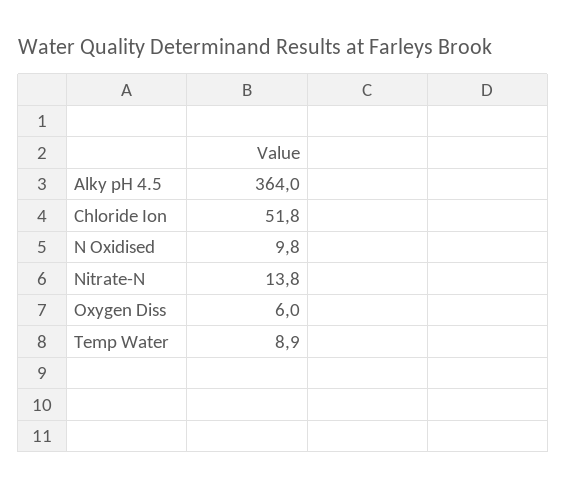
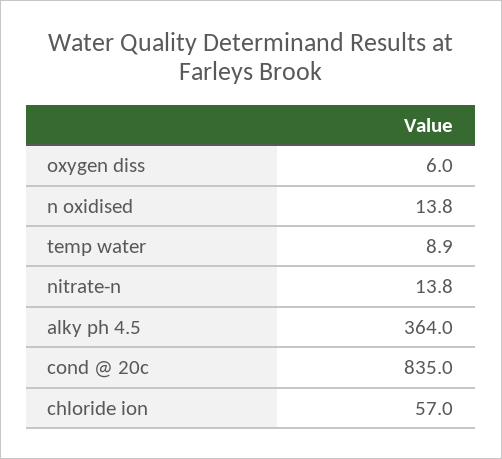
Chloride Ion: 51.8 -> 57
N Oxidised: 9.8 -> 13.8
cond @ 20c: none -> 835

